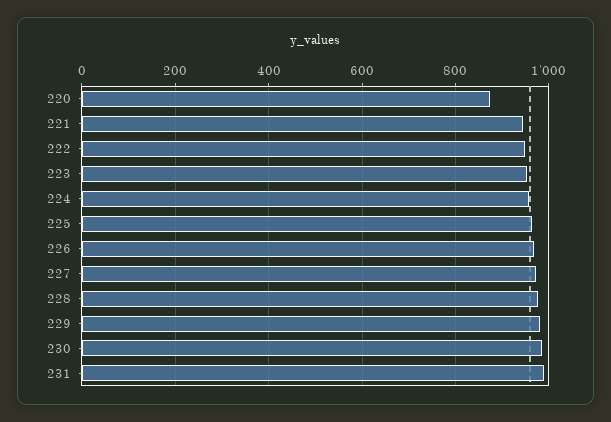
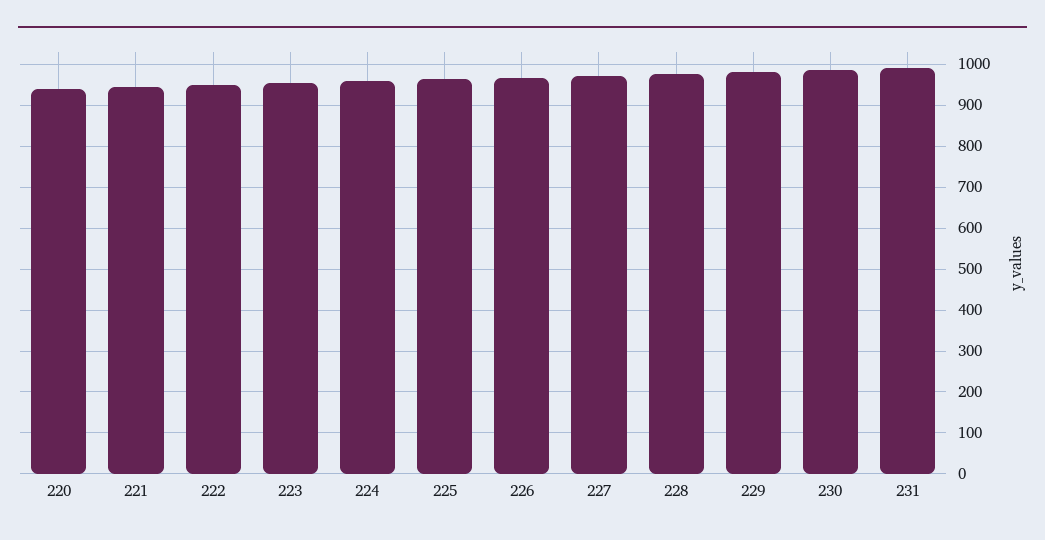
220: 880 -> 940

